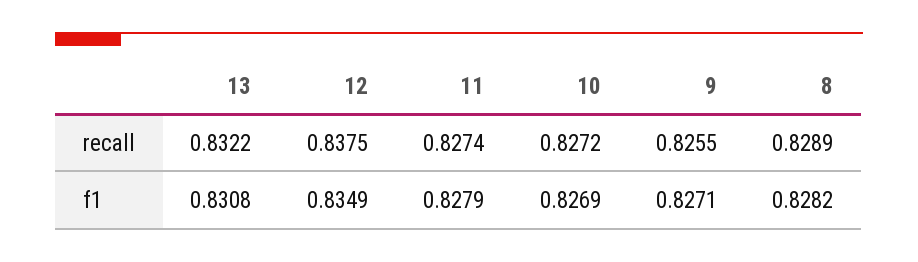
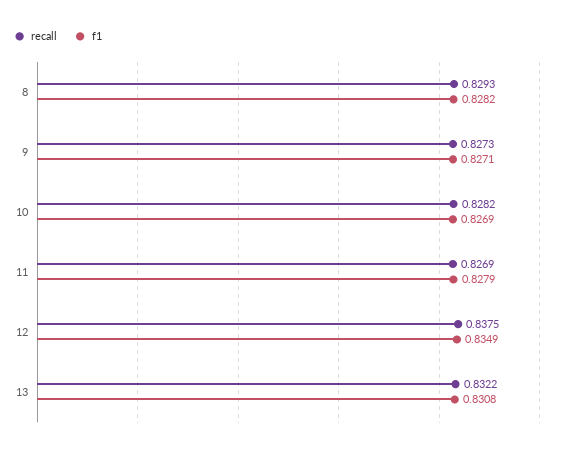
recall, 11: 0.8274 -> 0.8269
recall, 10: 0.8272 -> 0.8282
recall, 9: 0.8255 -> 0.8273
recall, 8: 0.8289 -> 0.8293

